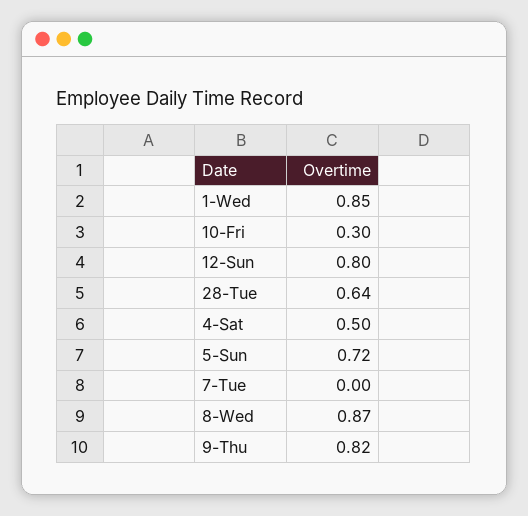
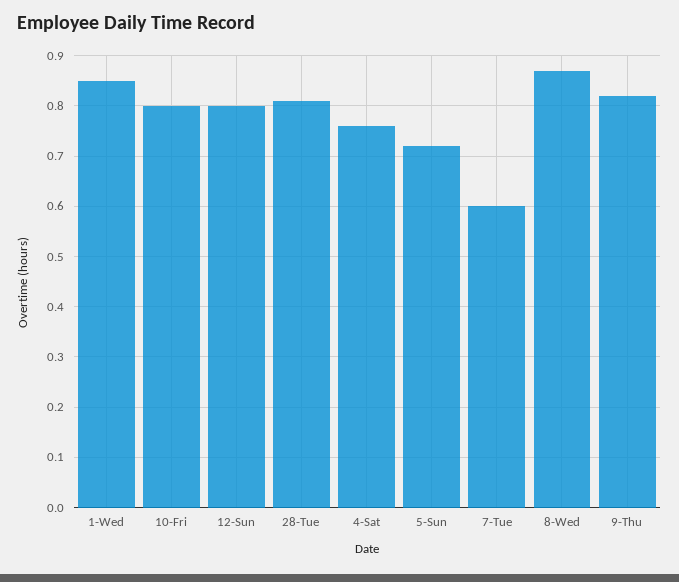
10-Fri: 0.3 -> 0.8
28-Tue: 0.64 -> 0.8
4-Sat: 0.5 -> 0.75
7-Tue: 0 -> 0.6

